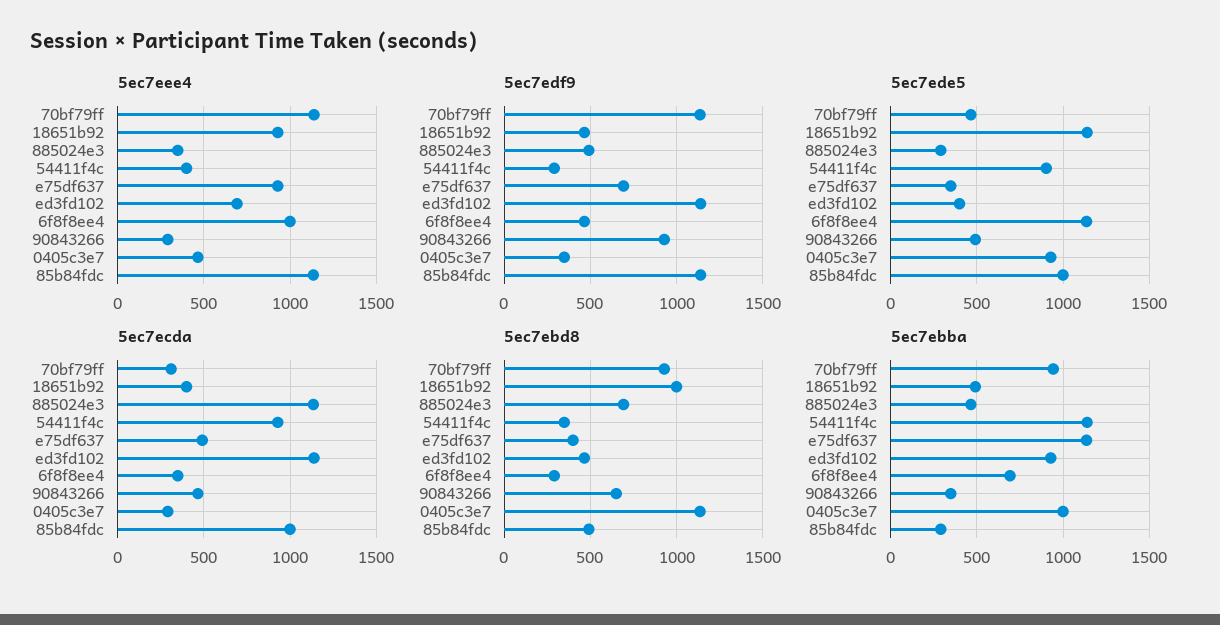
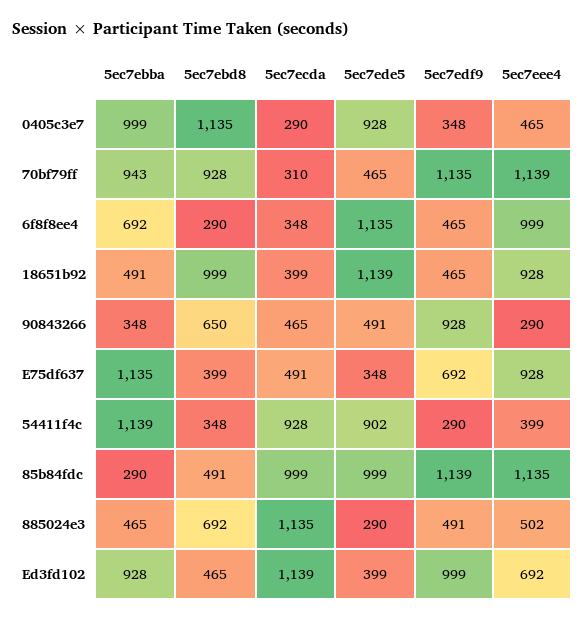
5ec7eee4, 885024e3: 350 -> 502
5ec7edf9, ed3fd102: 1150 -> 999

